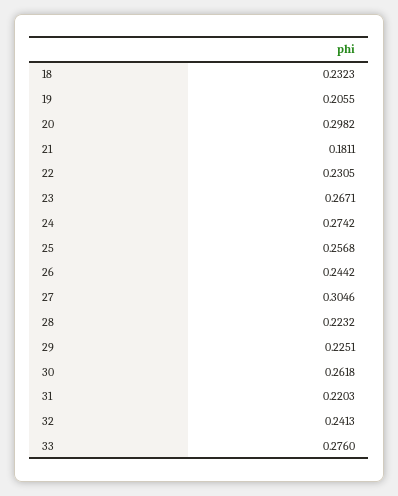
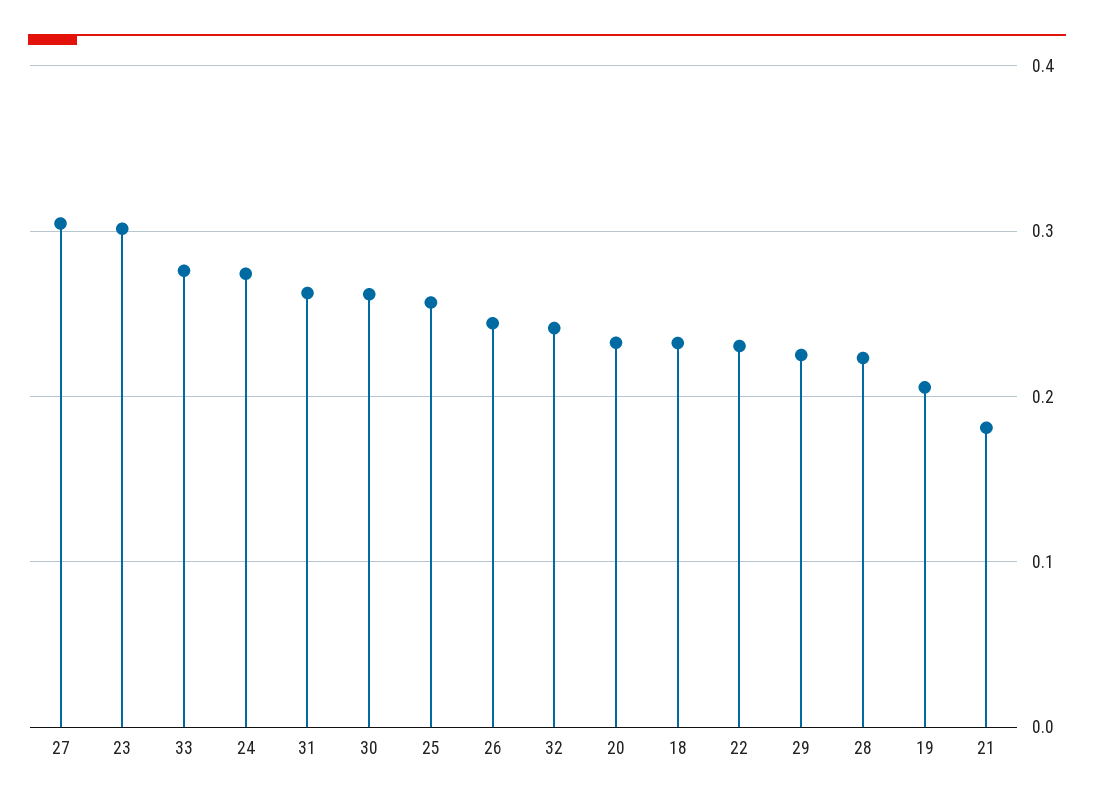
20: 0.2982 -> 0.23
23: 0.2671 -> 0.3
31: 0.2203 -> 0.26

